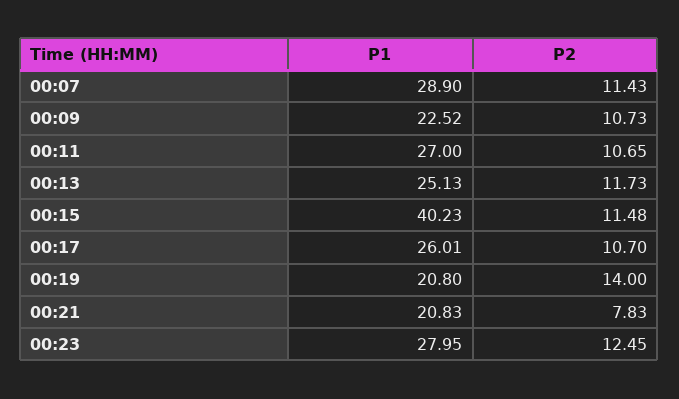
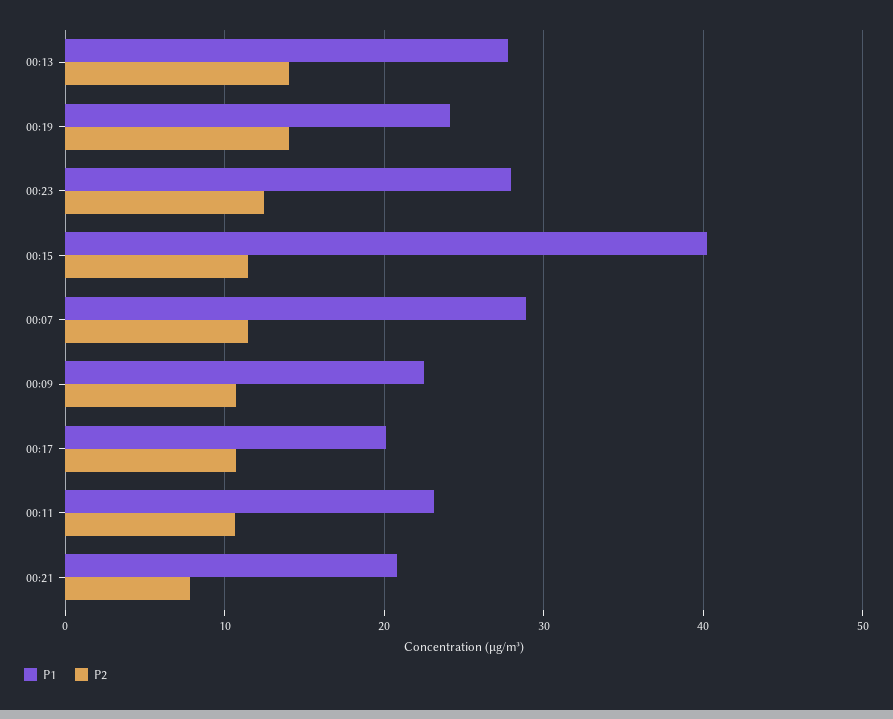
P1, 00:11: 27 -> 23
P1, 00:13: 25.13 -> 28
P2, 00:13: 11.73 -> 14
P1, 00:17: 26.01 -> 20
P1, 00:19: 20.8 -> 24

